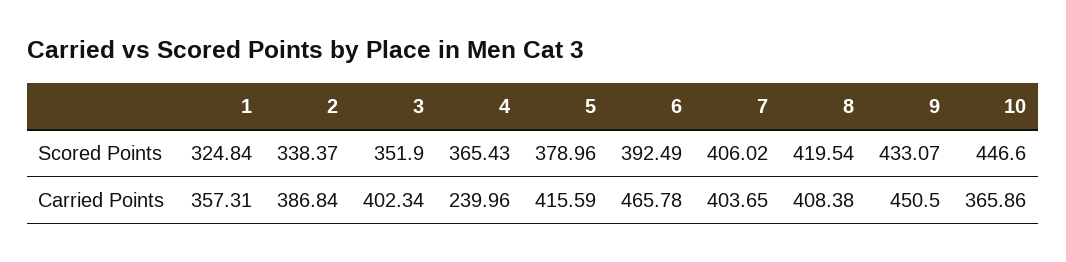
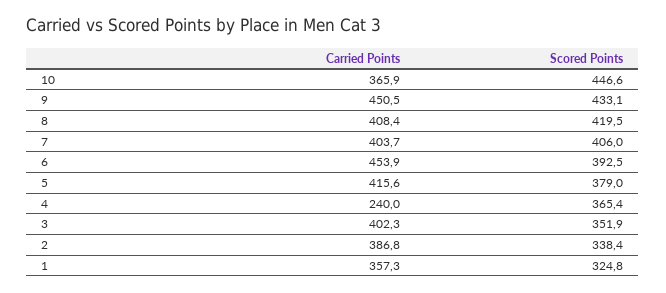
6, Carried Points: 465.78 -> 453.9

